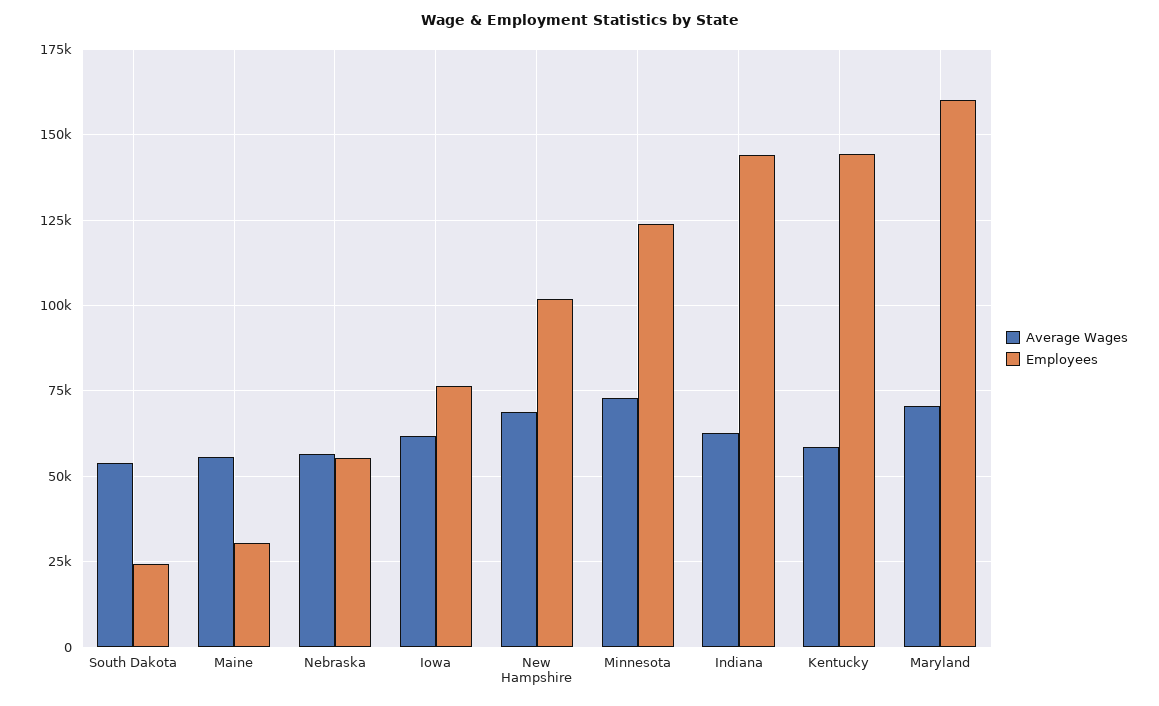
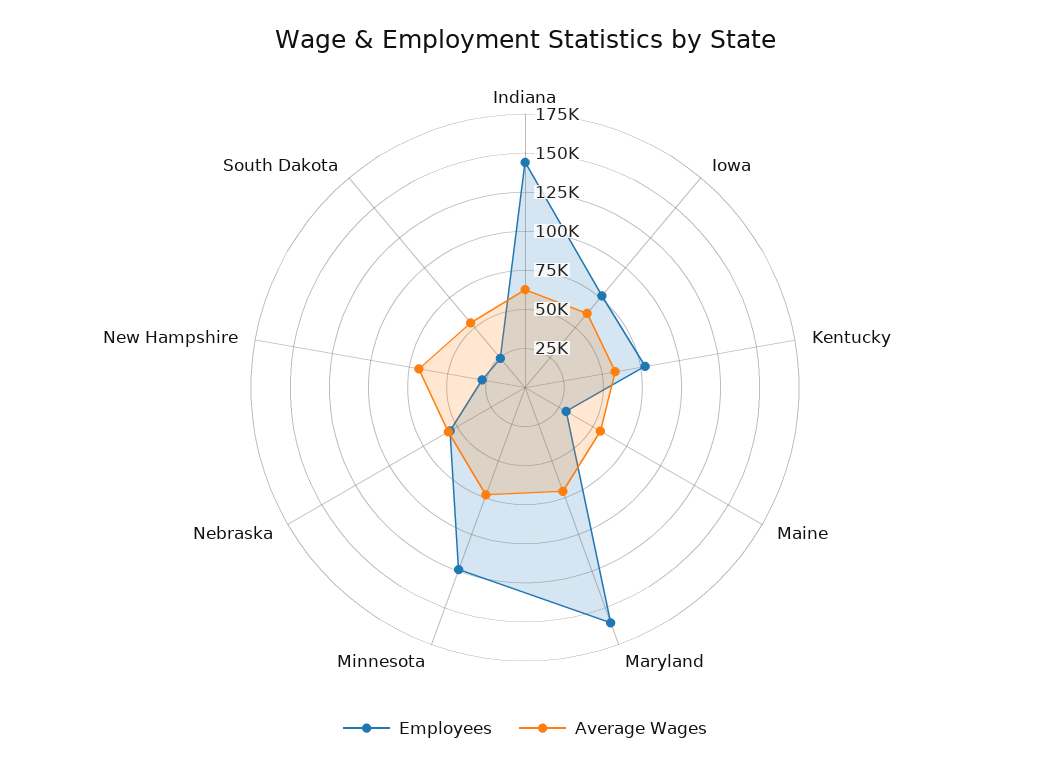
Employees, New Hampshire: 102500 -> 25000
Employees, Kentucky: 145000 -> 75000

